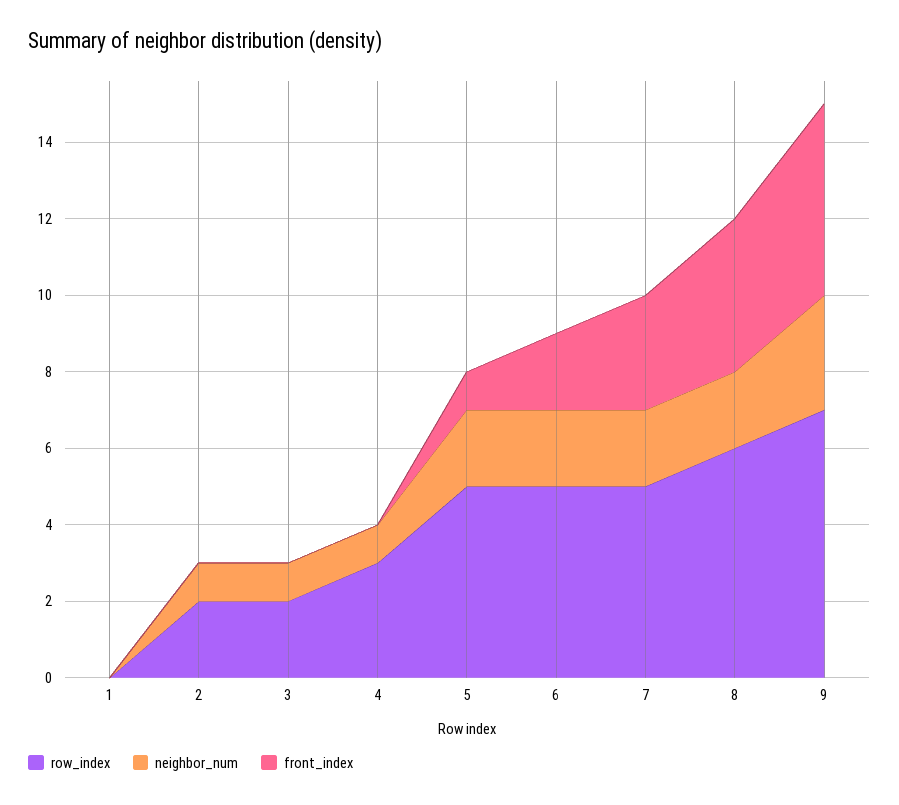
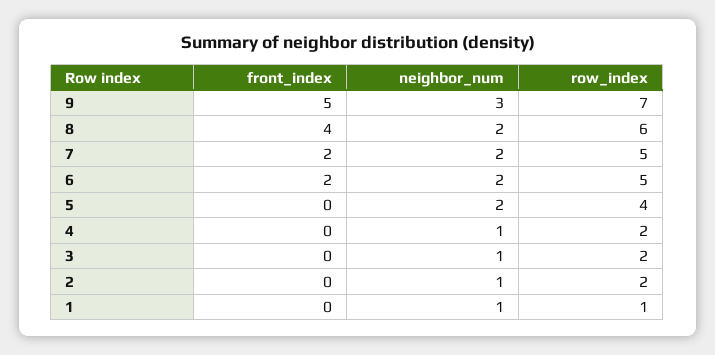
row_index, 1: 0 -> 1
neighbor_num, 1: 0 -> 1
row_index, 4: 3 -> 2
row_index, 5: 5 -> 4
front_index, 5: 1 -> 0
front_index, 7: 3 -> 2

